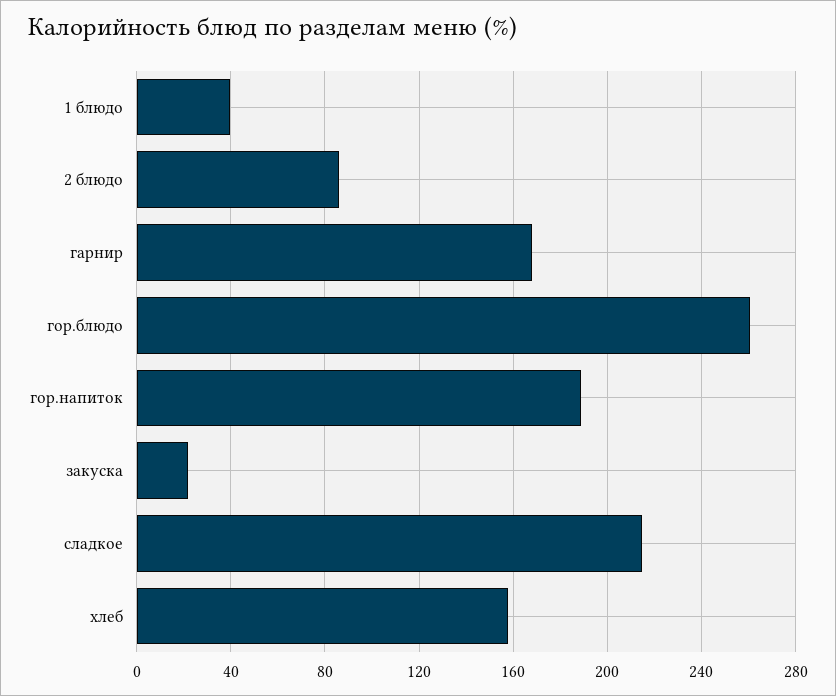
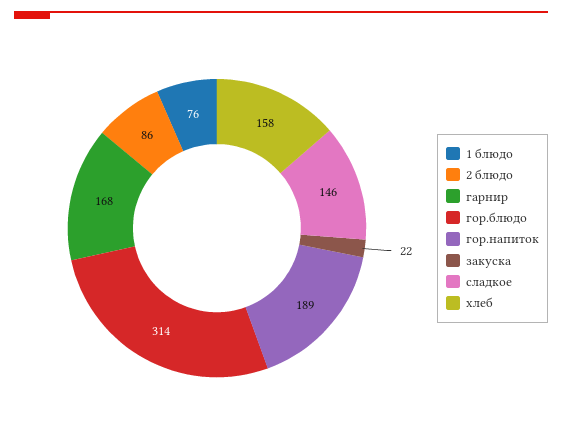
1 блюдо: 40 -> 76
гор.блюдо: 260 -> 314
сладкое: 215 -> 146

